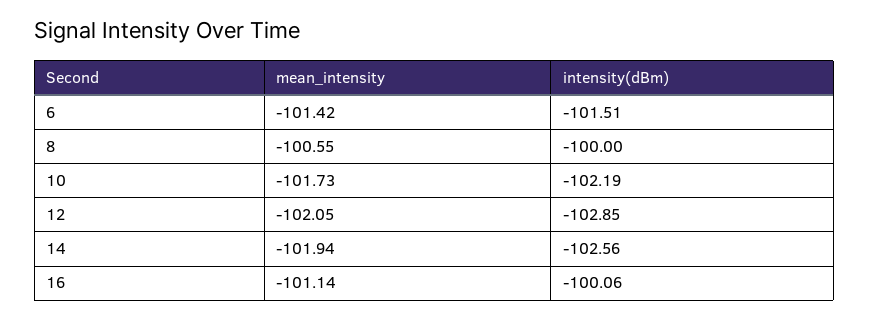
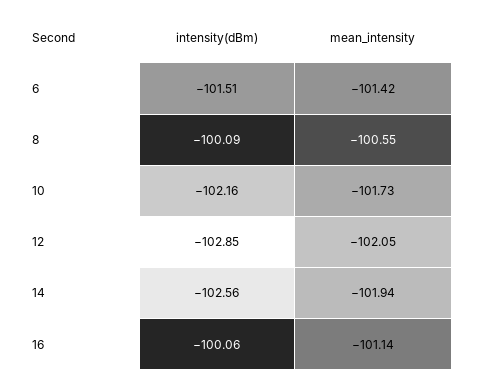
intensity(dBm), 8: -100 -> -100.09
intensity(dBm), 10: -102.19 -> -102.16

